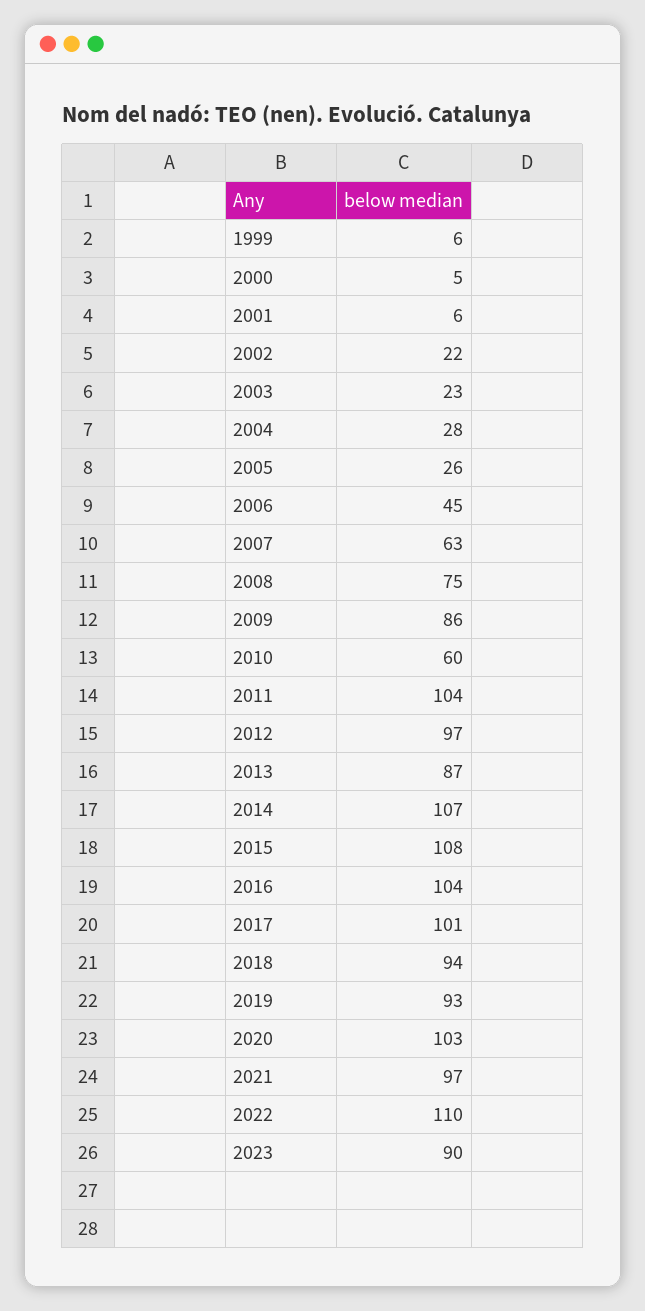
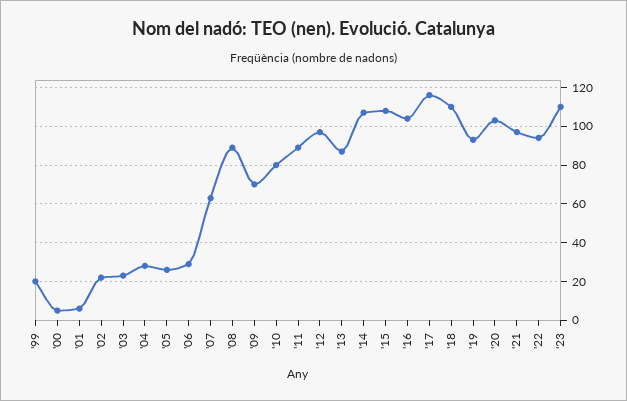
1999: 6 -> 20
2006: 45 -> 30
2008: 75 -> 90
2009: 86 -> 70
2010: 60 -> 80
2011: 104 -> 90
2017: 101 -> 115
2018: 94 -> 110
2022: 110 -> 95
2023: 90 -> 110

